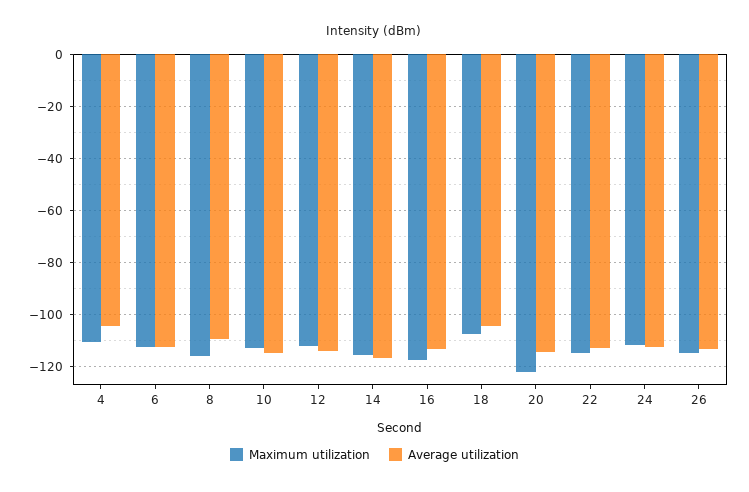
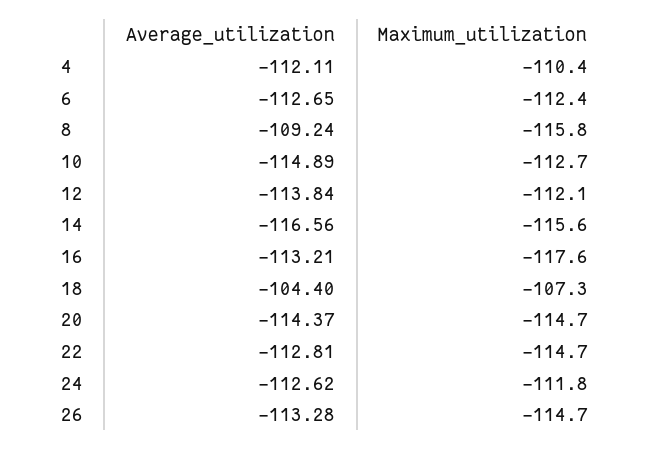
Average utilization, 4: -105 -> -112.11
Maximum utilization, 20: -122.5 -> -114.7

